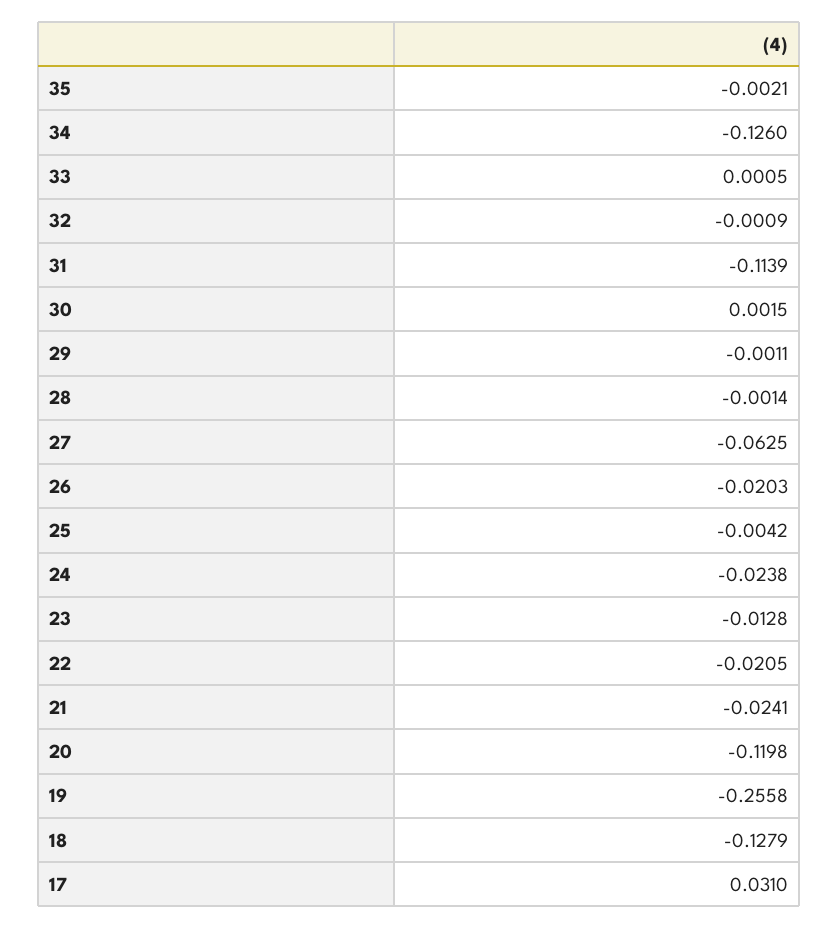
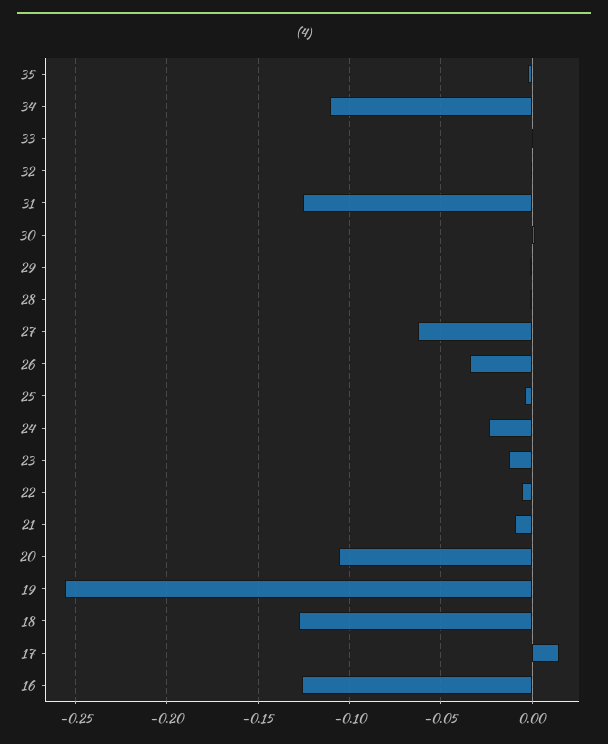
34: -0.126 -> -0.11
31: -0.1139 -> -0.125
26: -0.0203 -> -0.035
22: -0.0205 -> -0.005
21: -0.0241 -> -0.01
20: -0.1198 -> -0.105
17: 0.031 -> 0.015
16: none -> -0.125

